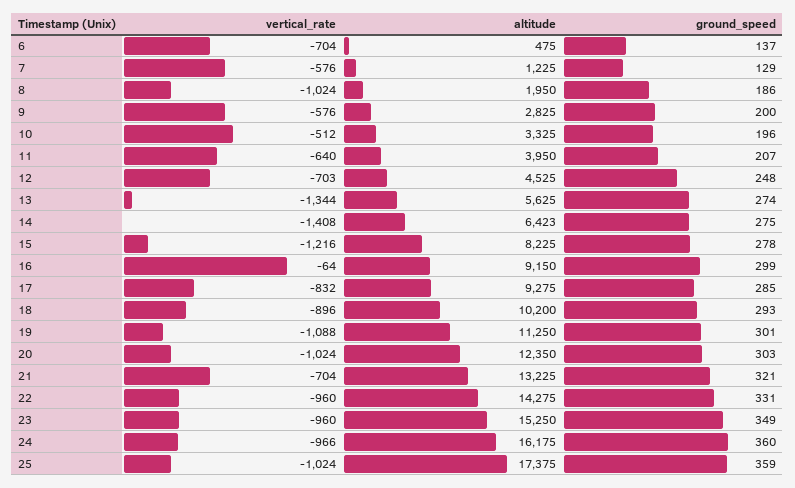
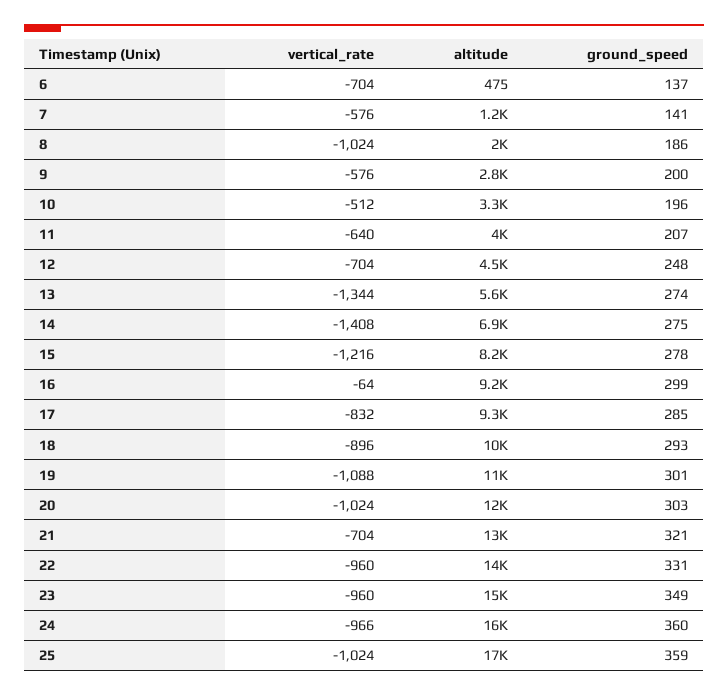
ground_speed, 7: 129 -> 141
vertical_rate, 12: -703 -> -704
altitude, 14: 6423 -> 6900

